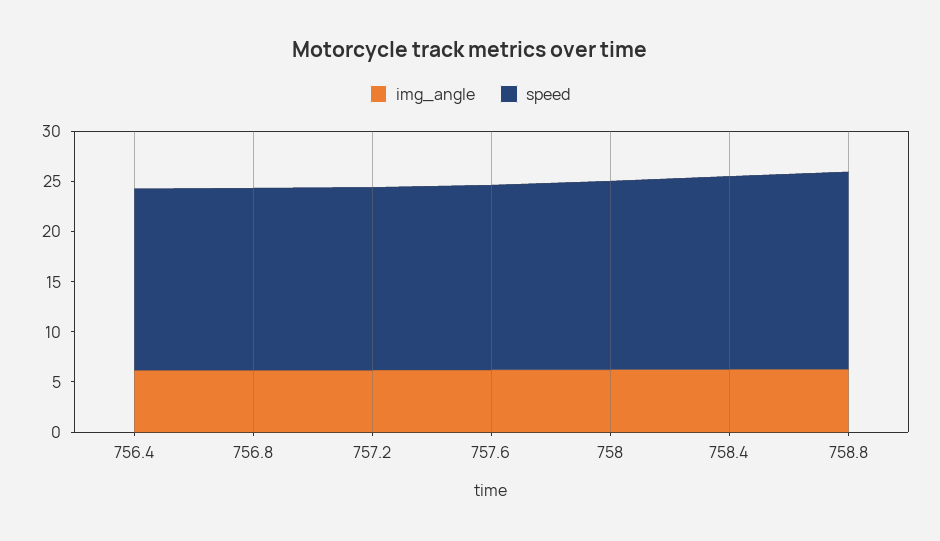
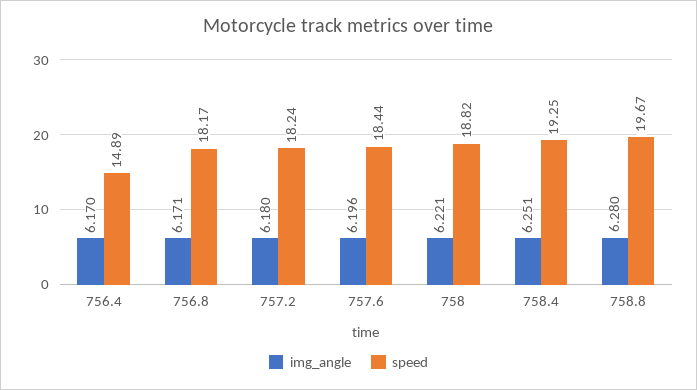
speed, 756.4: 18 -> 14.89

